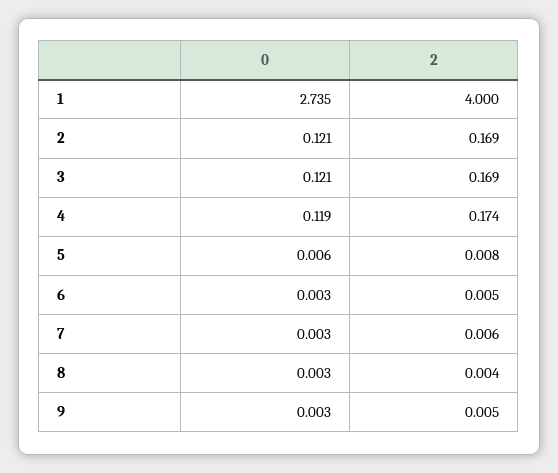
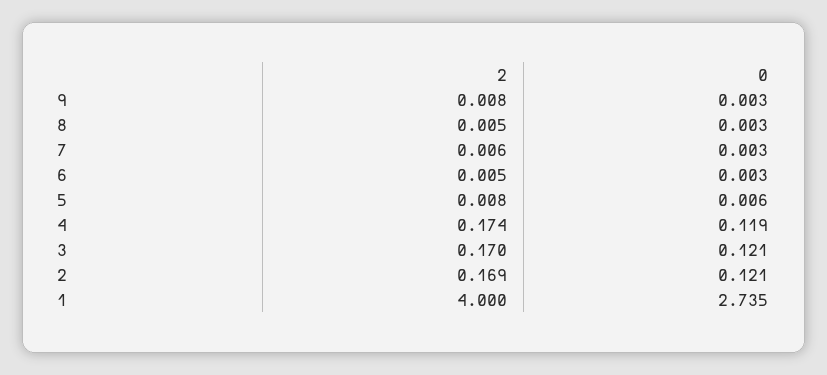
2, 3: 0.169 -> 0.17
2, 8: 0.004 -> 0.005
2, 9: 0.005 -> 0.008

